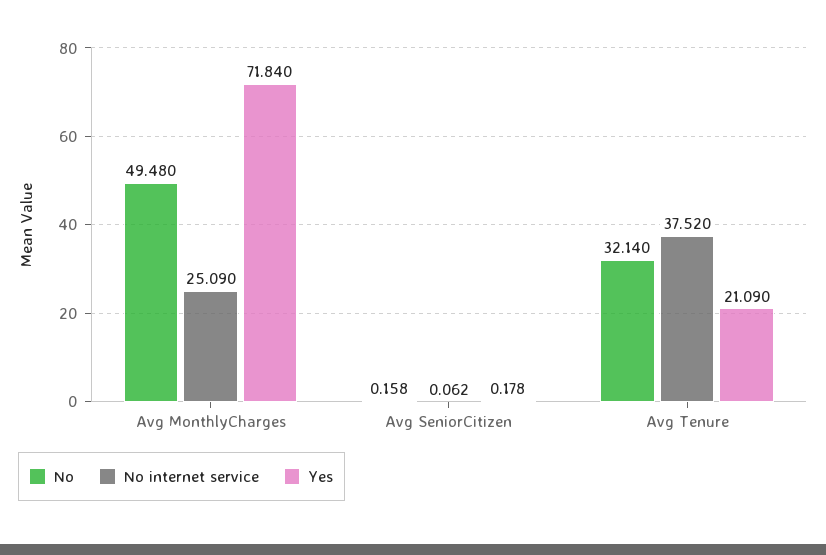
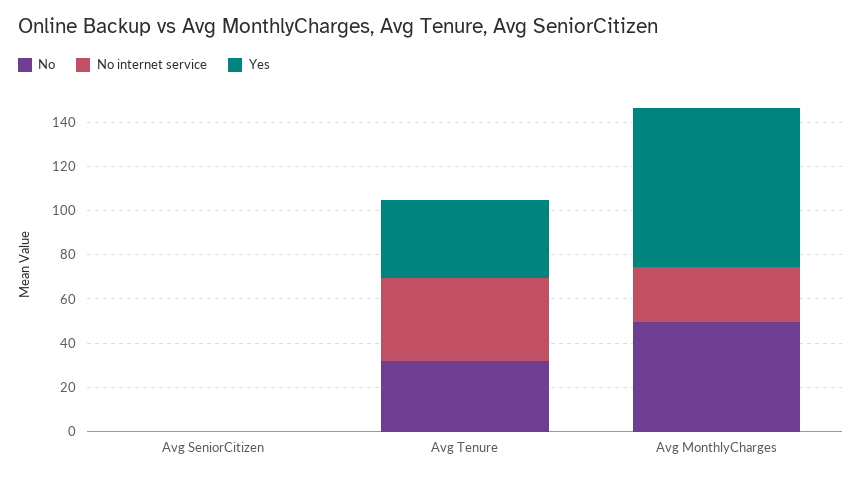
Yes, Avg Tenure: 21.09 -> 35

